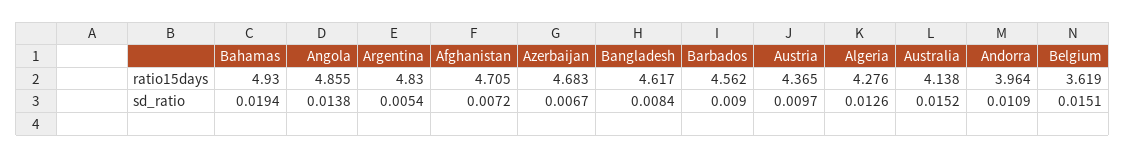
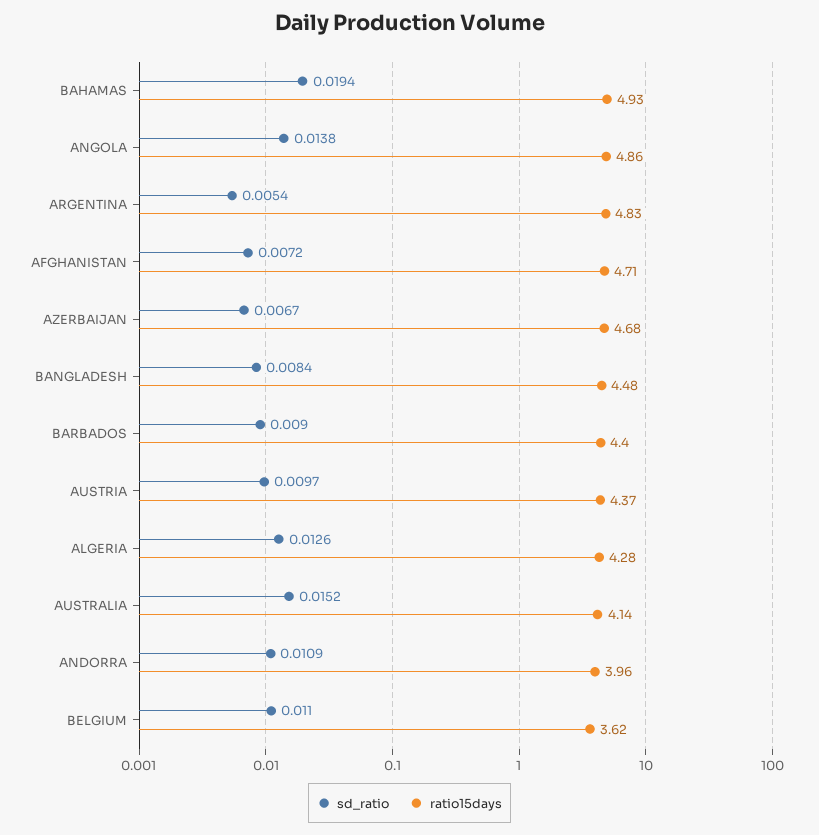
ratio15days, Bangladesh: 4.617 -> 4.48
ratio15days, Barbados: 4.562 -> 4.4
sd_ratio, Belgium: 0.0151 -> 0.011

